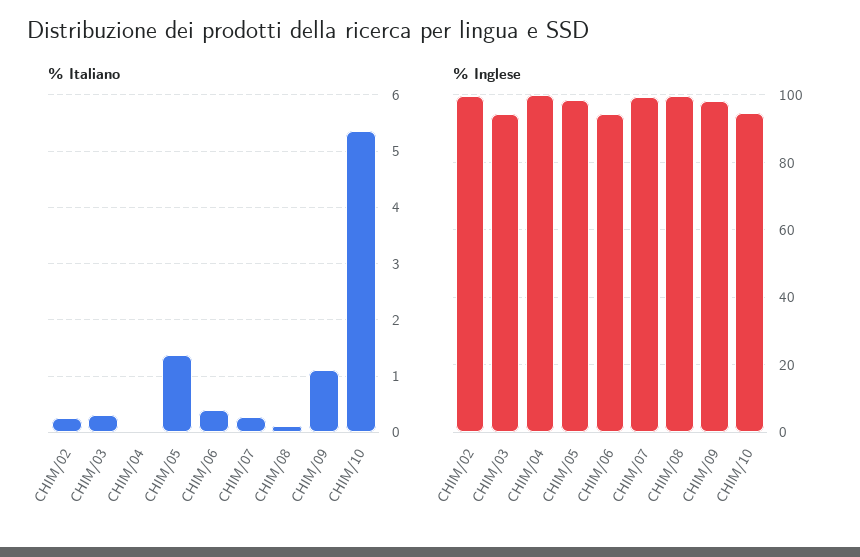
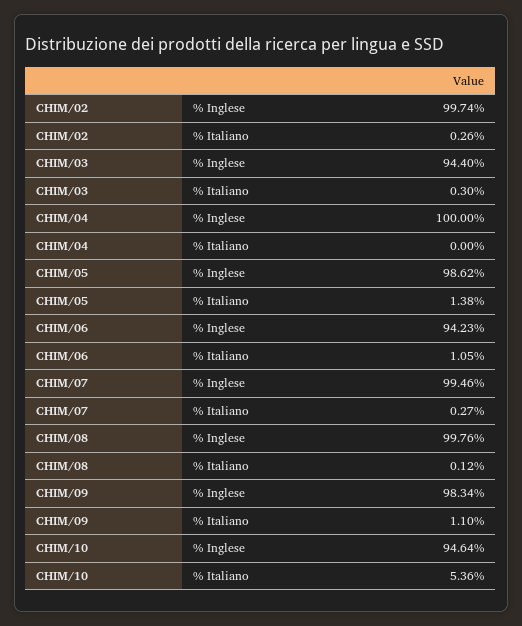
% Italiano, CHIM/06: 0.4 -> 1.05

